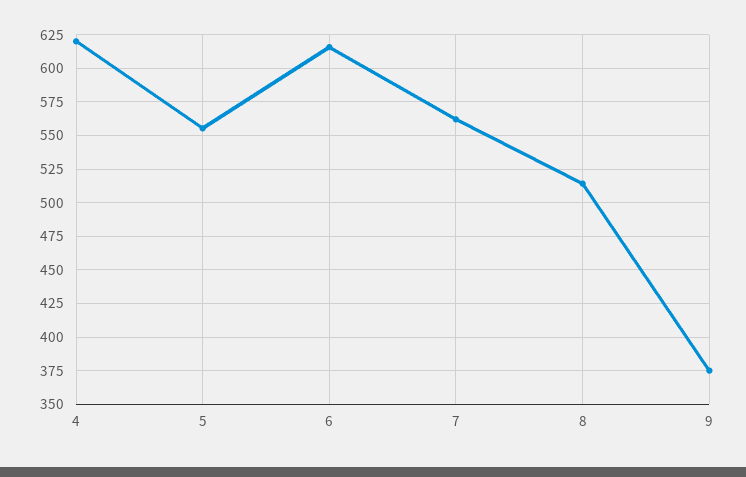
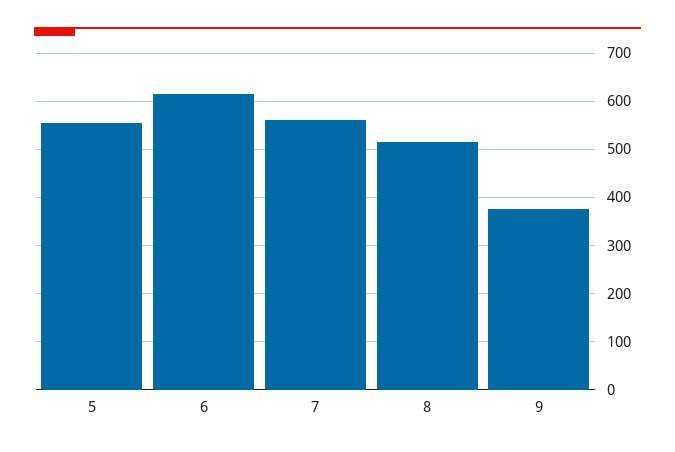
4: 620 -> none

